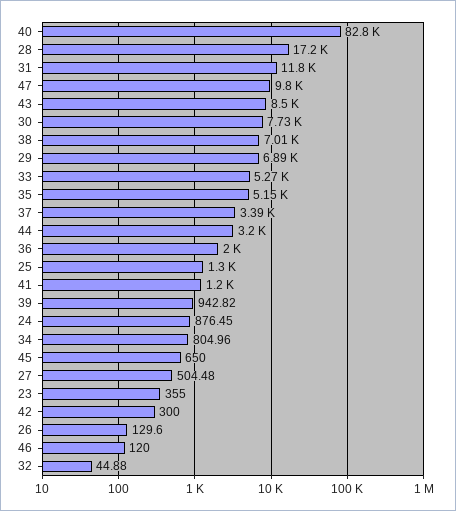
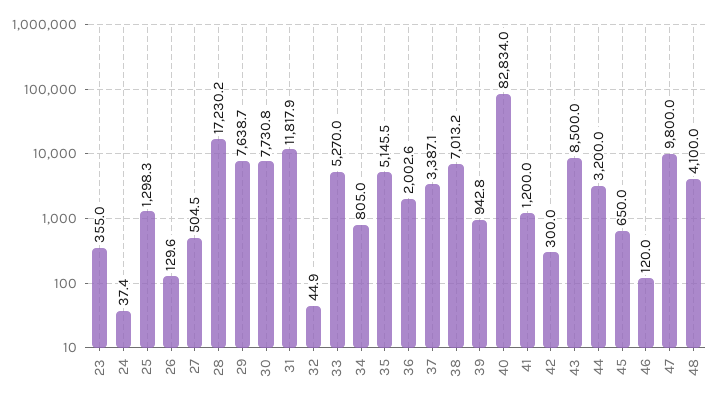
29: 6890 -> 7638.7
24: 876.45 -> 37.4
48: none -> 4100

